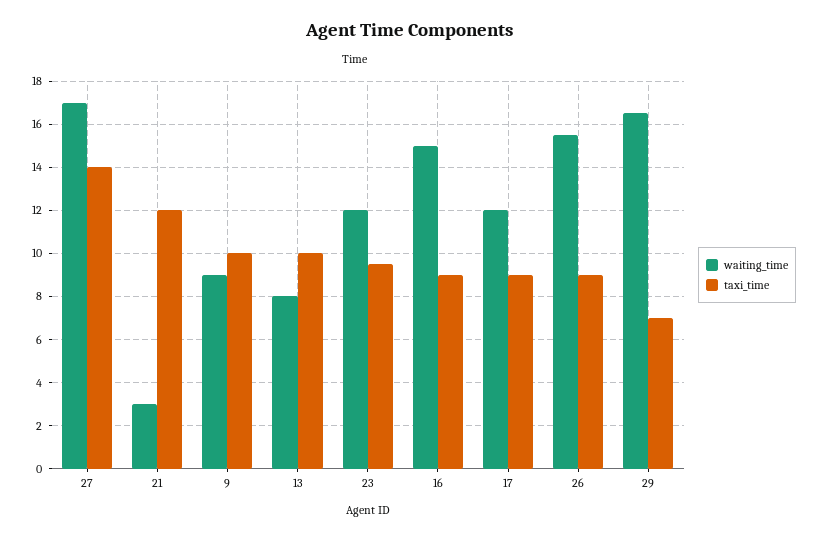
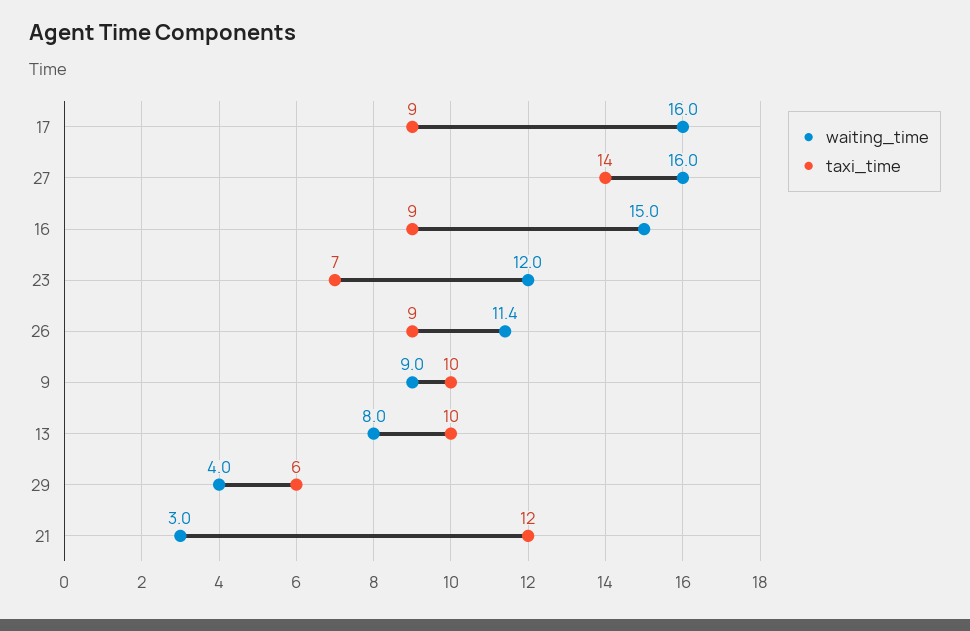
waiting_time, 27: 17 -> 16
taxi_time, 23: 9.5 -> 7
waiting_time, 17: 12 -> 16
waiting_time, 26: 15.5 -> 11.4
waiting_time, 29: 16.5 -> 4
taxi_time, 29: 7 -> 6

